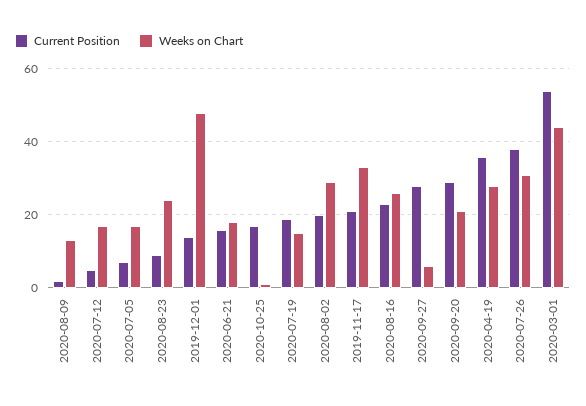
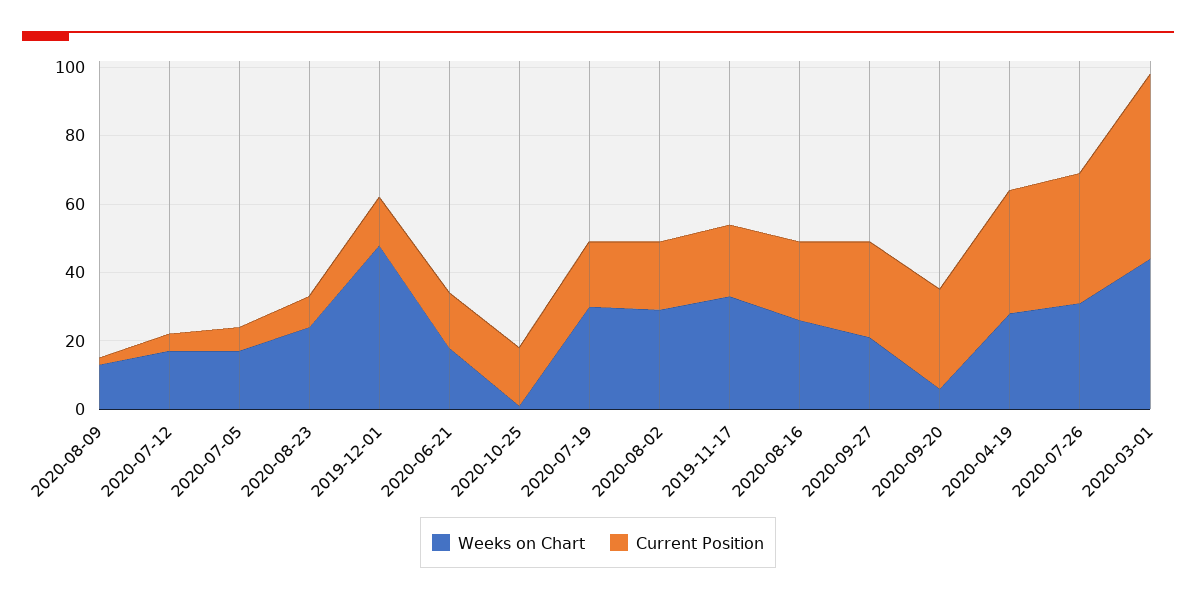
Weeks on Chart, 2020-07-19: 15 -> 30
Weeks on Chart, 2020-09-27: 5 -> 20
Weeks on Chart, 2020-09-20: 20 -> 5

